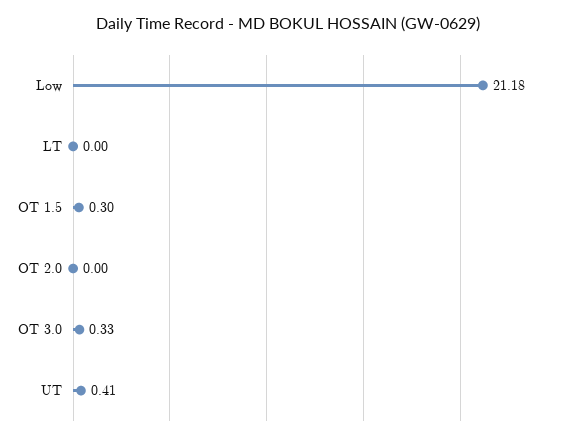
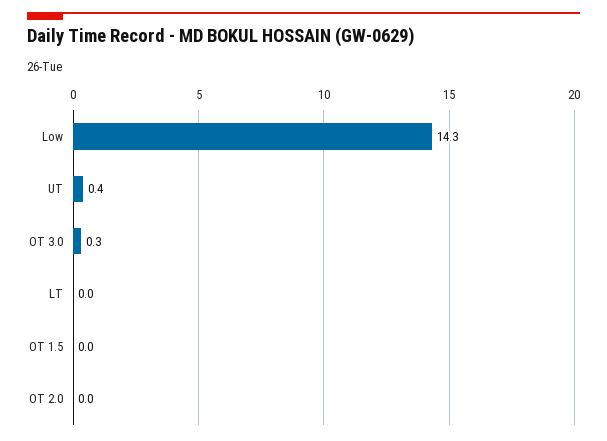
Low: 21.18 -> 14.3
OT 1.5: 0.3 -> 0

